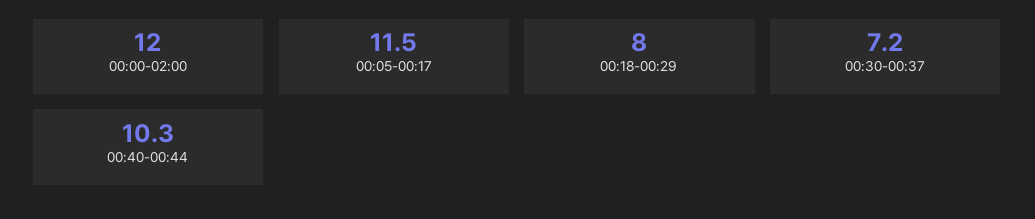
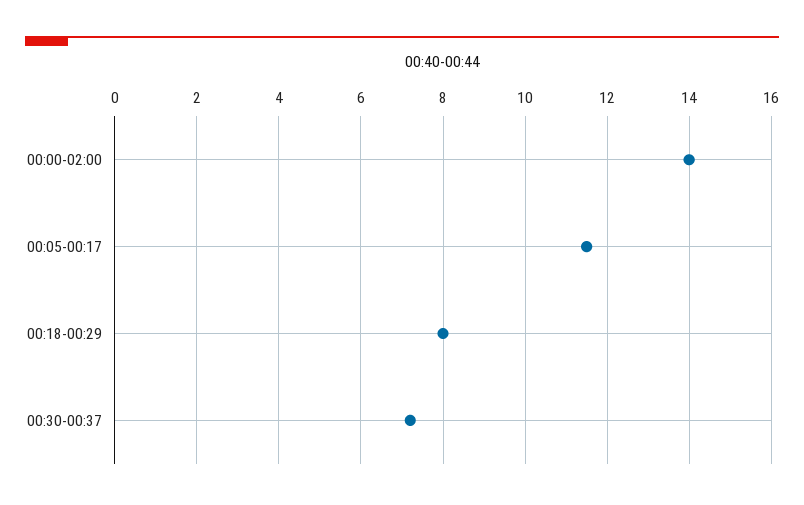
00:00-02:00: 12 -> 14
00:40-00:44: 10.3 -> none

